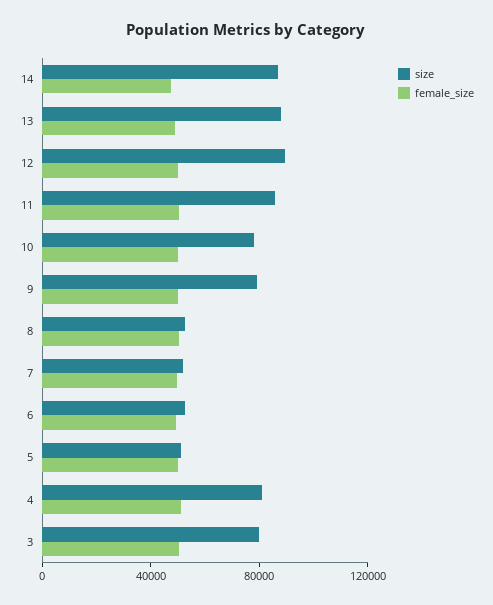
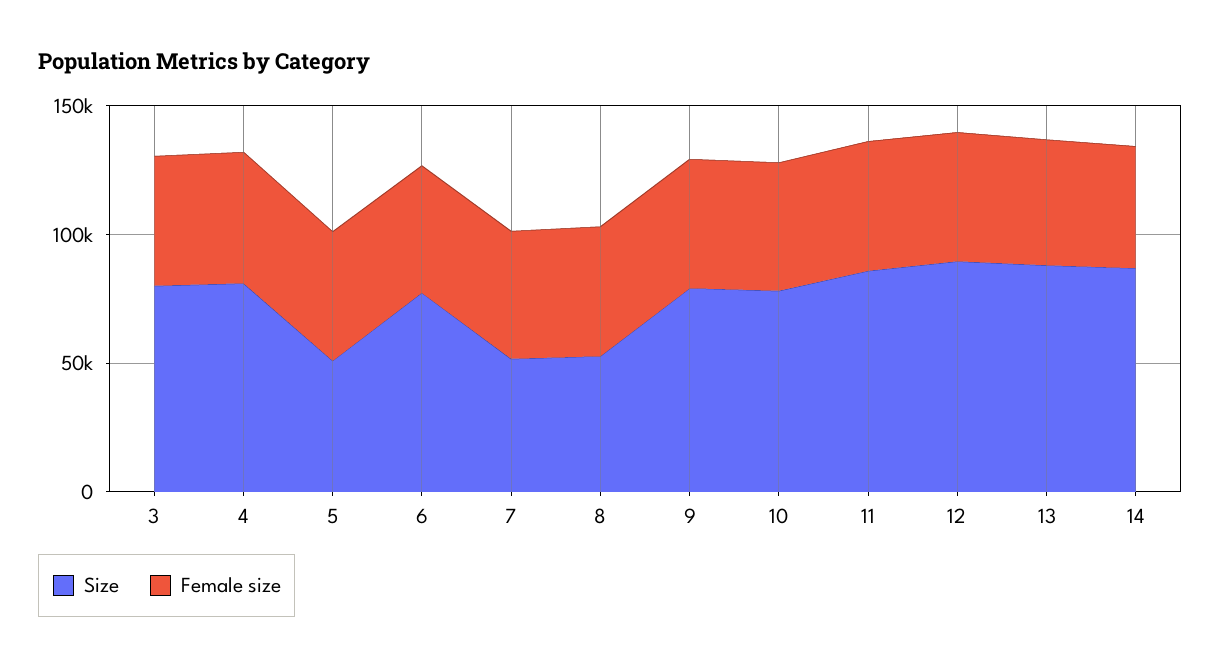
size, 6: 50000 -> 80000

